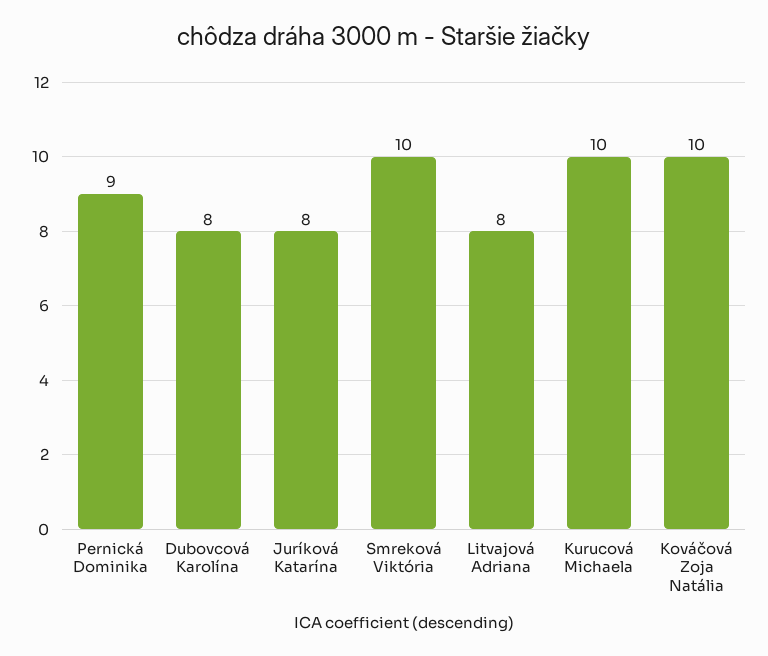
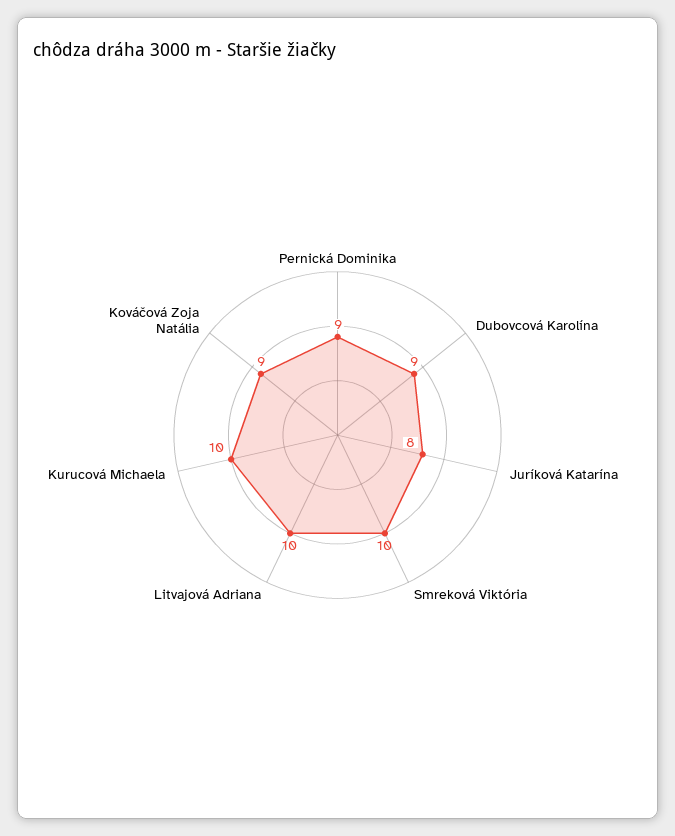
Dubovcová Karolína: 8 -> 9
Litvajová Adriana: 8 -> 10
Kováčová Zoja Natália: 10 -> 9

